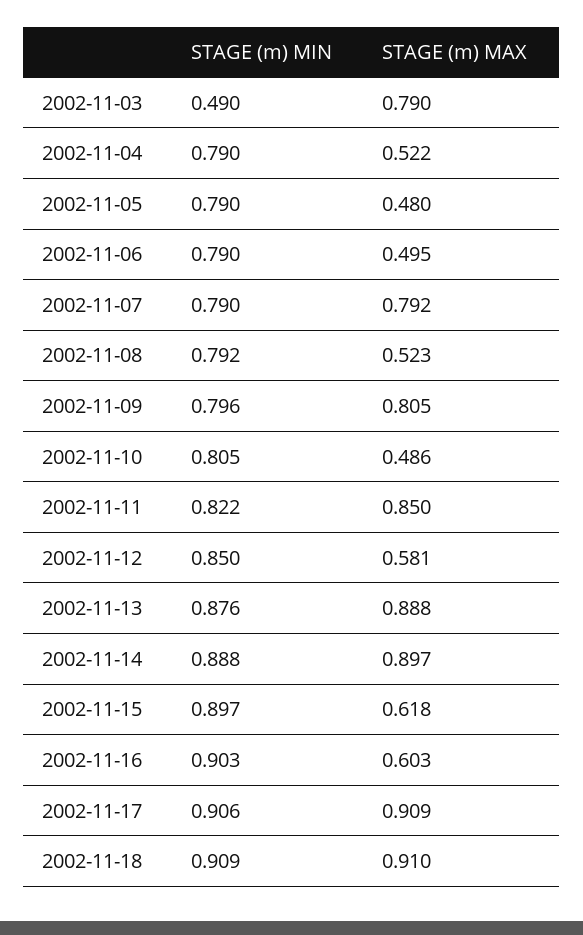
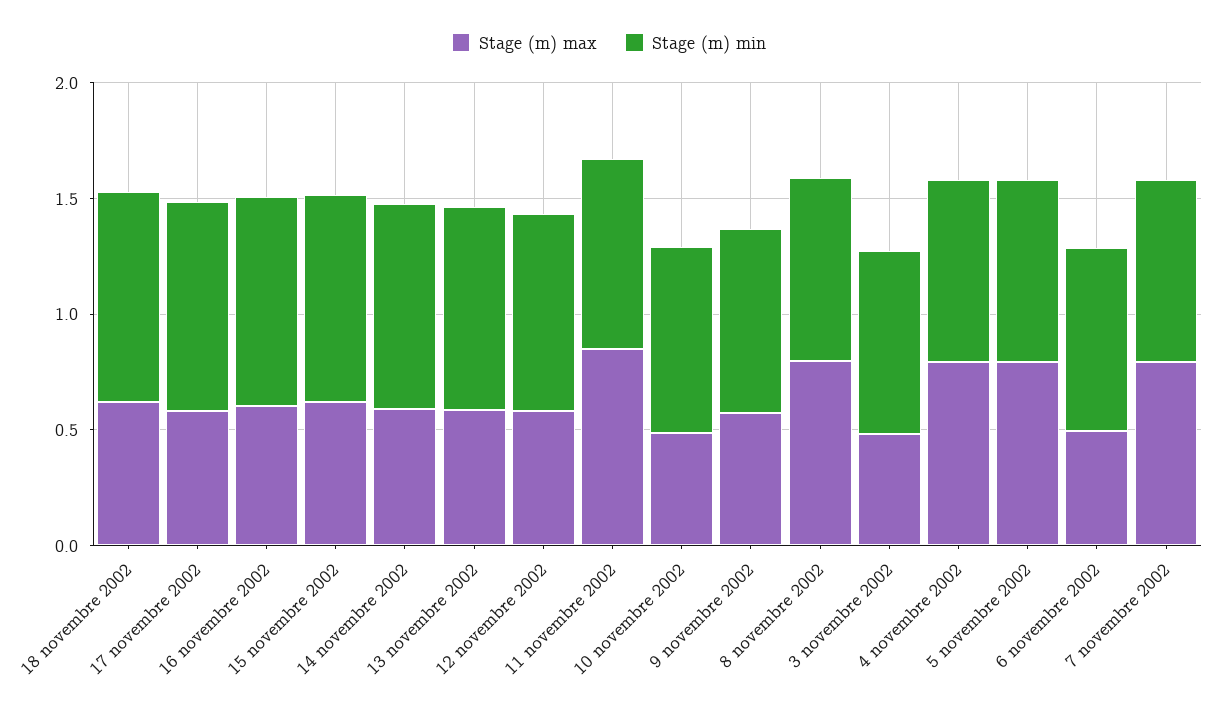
STAGE (m) MIN, 2002-11-03: 0.49 -> 0.8
STAGE (m) MAX, 2002-11-03: 0.79 -> 0.5
STAGE (m) MAX, 2002-11-04: 0.522 -> 0.8
STAGE (m) MAX, 2002-11-05: 0.48 -> 0.8
STAGE (m) MAX, 2002-11-08: 0.523 -> 0.8
STAGE (m) MAX, 2002-11-09: 0.805 -> 0.6
STAGE (m) MAX, 2002-11-13: 0.888 -> 0.6
STAGE (m) MAX, 2002-11-14: 0.897 -> 0.6
STAGE (m) MAX, 2002-11-17: 0.909 -> 0.6
STAGE (m) MAX, 2002-11-18: 0.91 -> 0.6

